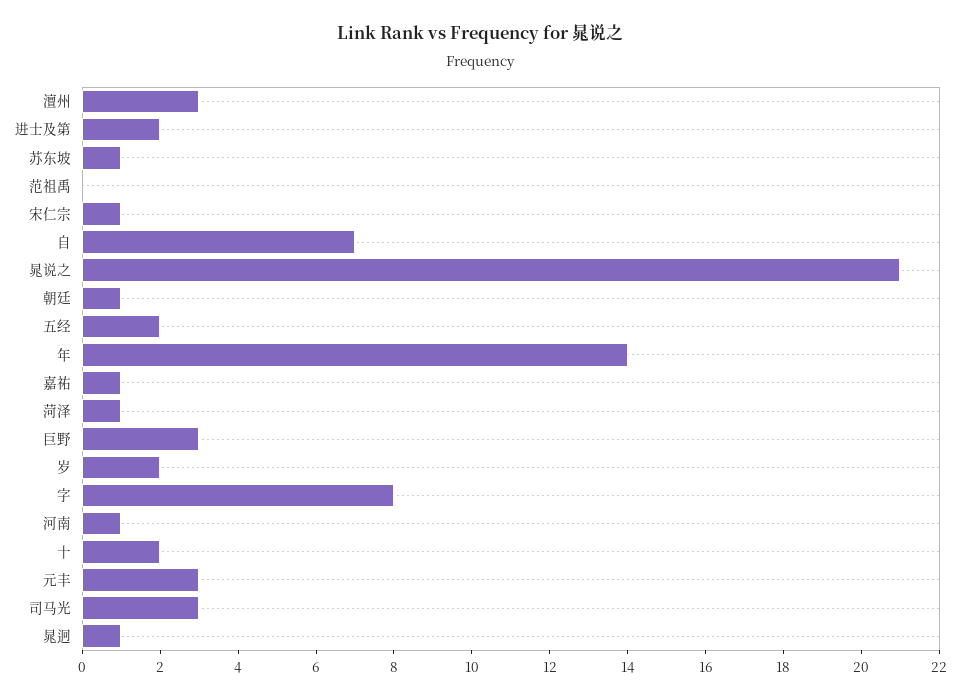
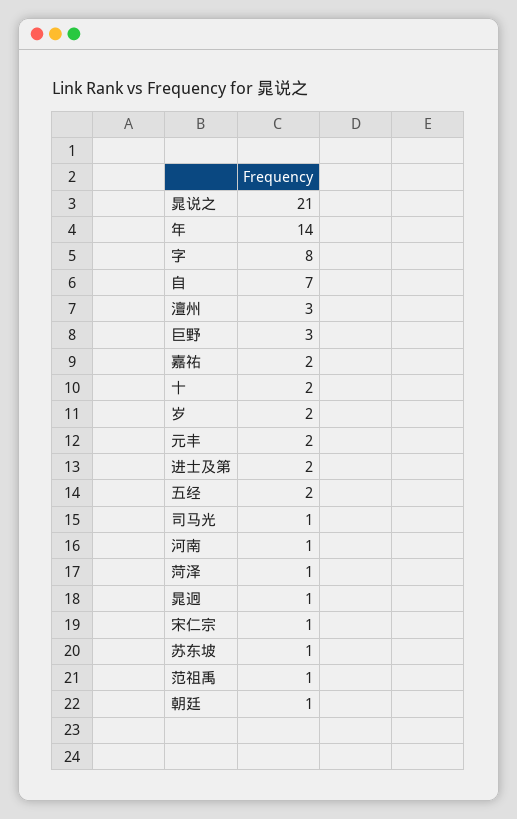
范祖禹: 0 -> 1
嘉祐: 1 -> 2
元丰: 3 -> 2
司马光: 3 -> 1

